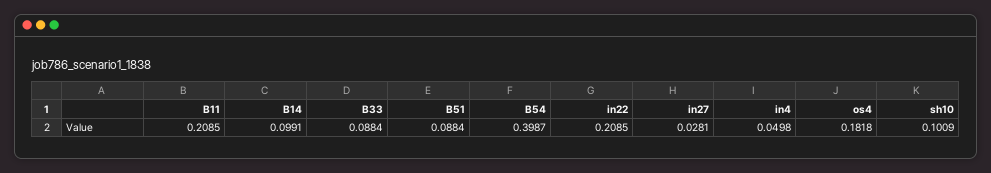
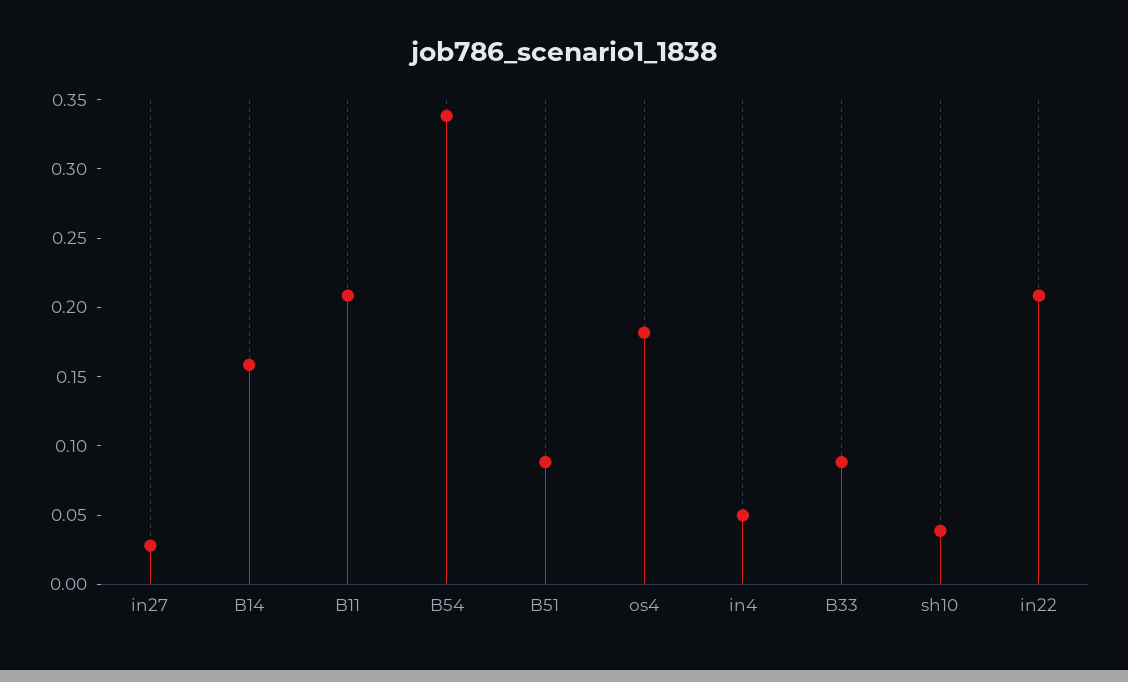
B14: 0.0991 -> 0.16
B54: 0.3987 -> 0.34
sh10: 0.1009 -> 0.04

